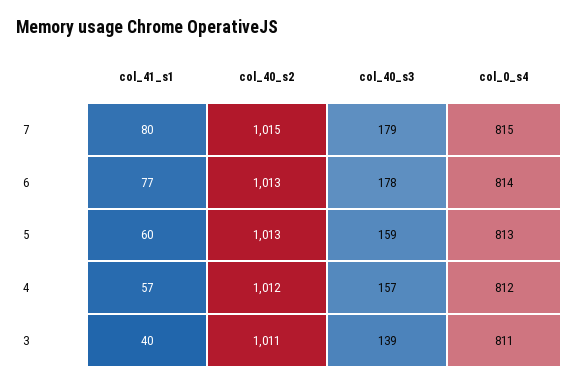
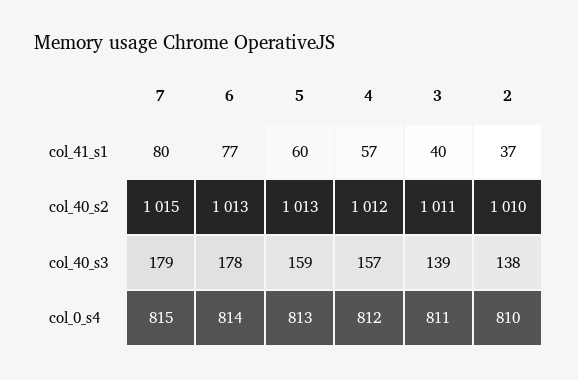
col_41_s1, 2: none -> 37
col_40_s2, 2: none -> 1010
col_40_s3, 2: none -> 138
col_0_s4, 2: none -> 810

